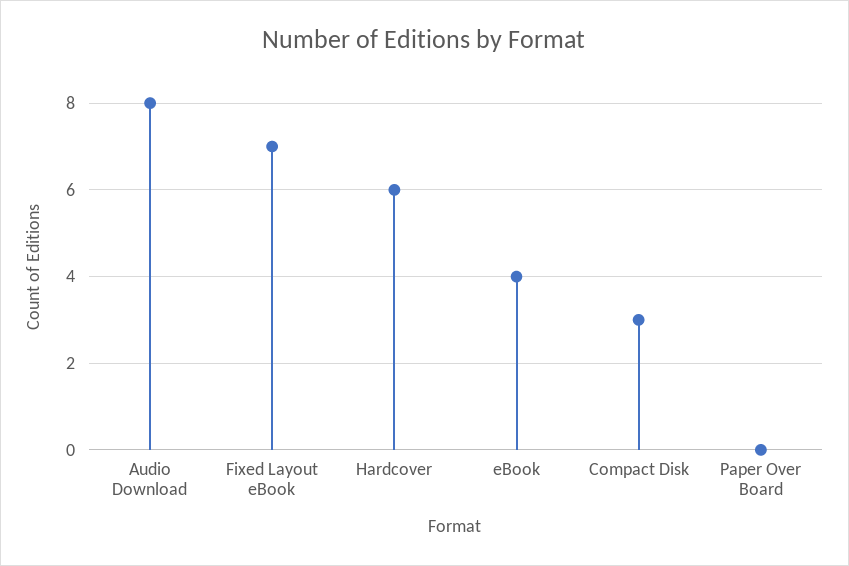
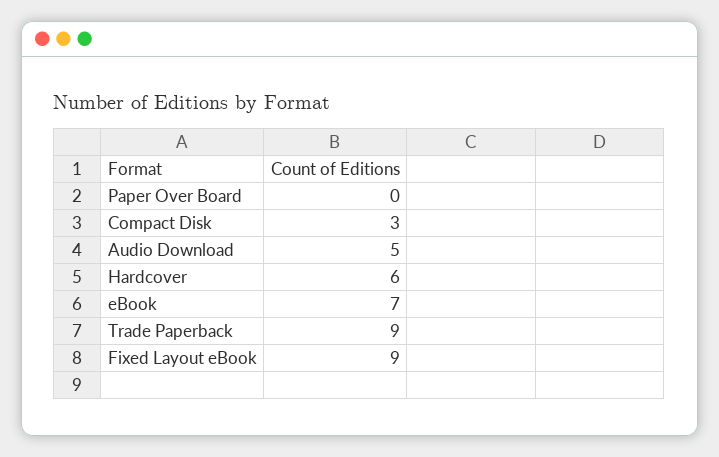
Audio Download: 8 -> 5
Fixed Layout eBook: 7 -> 9
eBook: 4 -> 7
Trade Paperback: none -> 9

